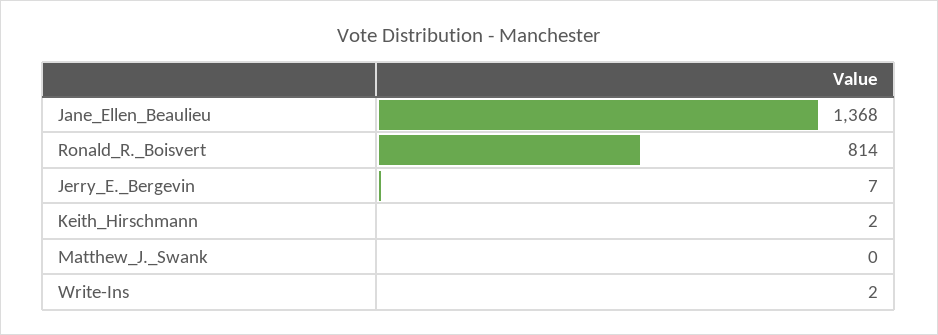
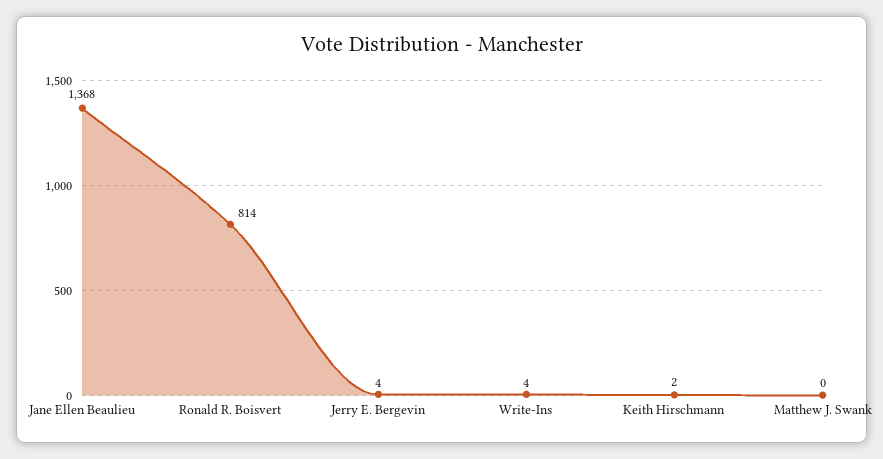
Jerry_E._Bergevin: 7 -> 4
Write-Ins: 2 -> 4

